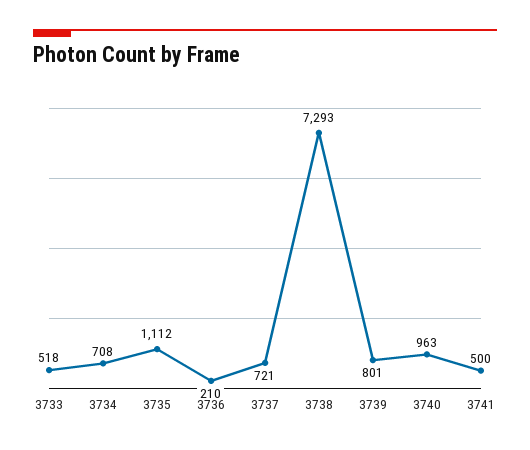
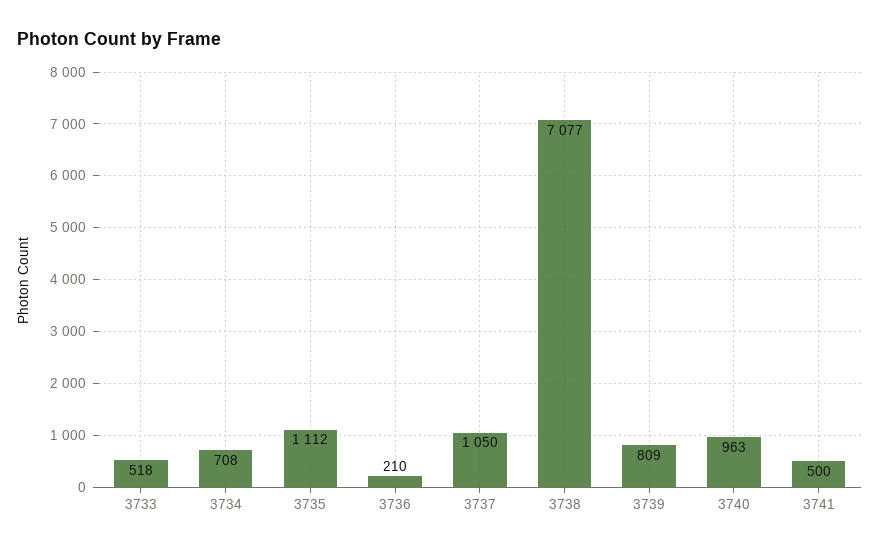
3737: 721 -> 1050
3738: 7293 -> 7077
3739: 801 -> 809

